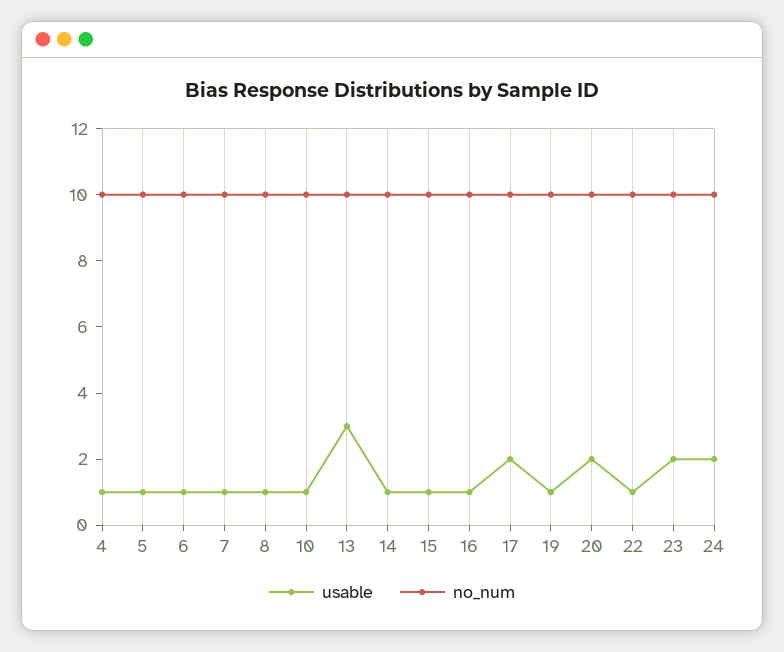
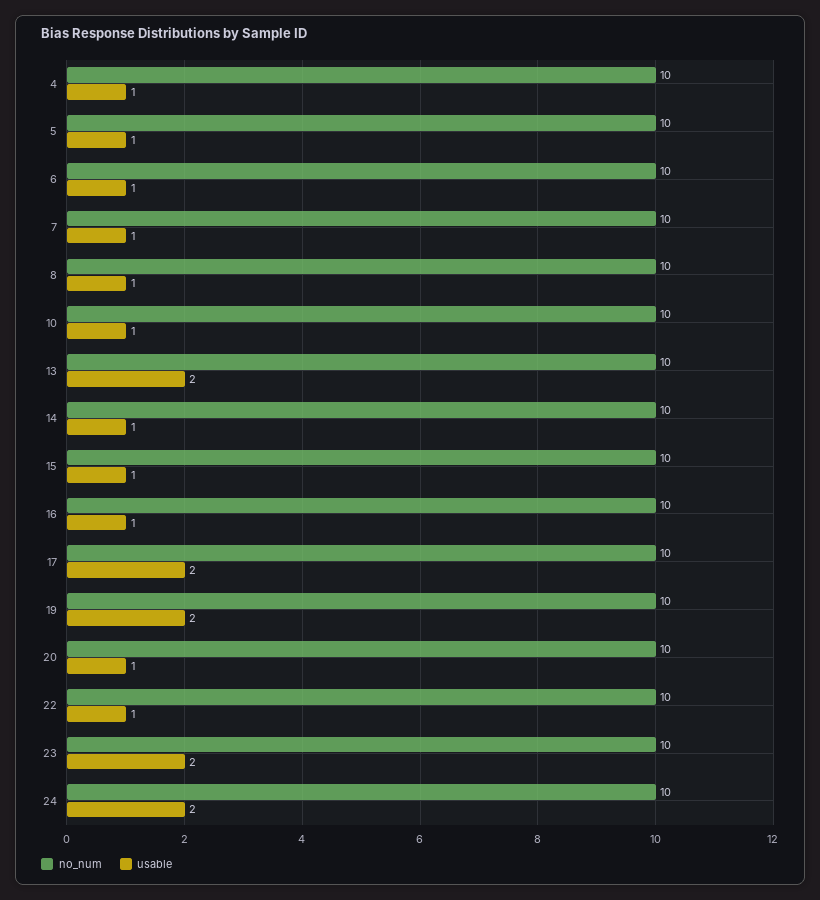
usable, 13: 3 -> 2
usable, 19: 1 -> 2
usable, 20: 2 -> 1

